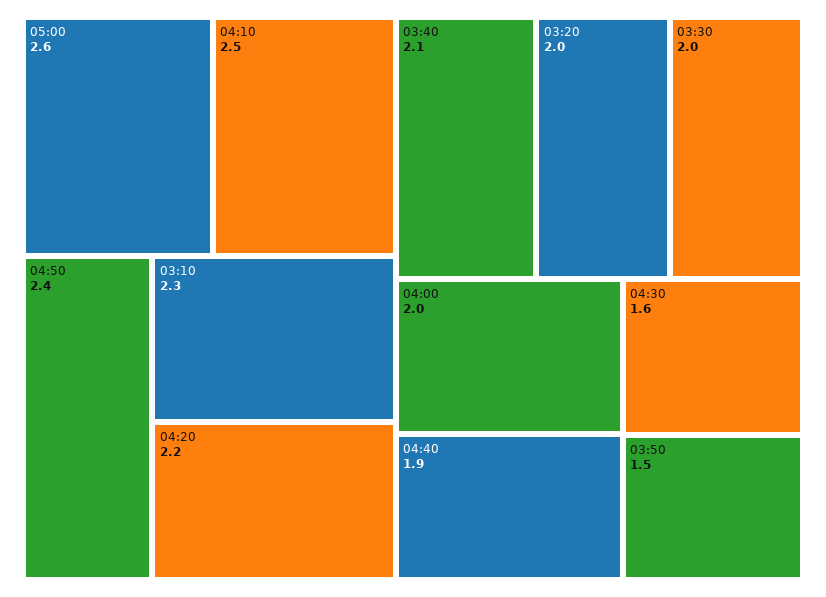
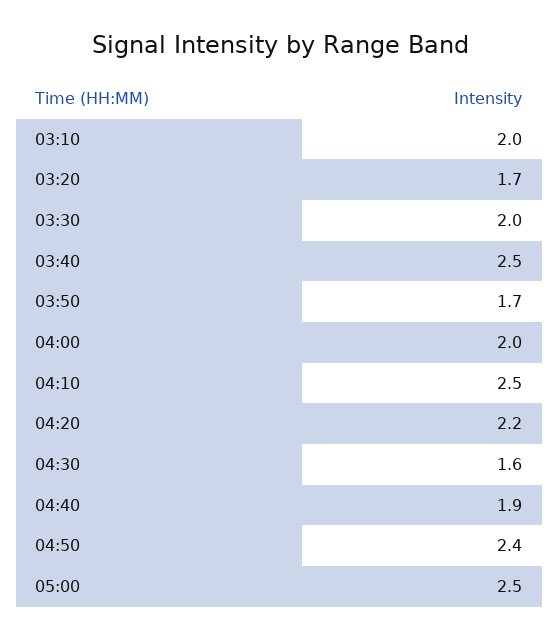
05:00: 2.6 -> 2.5
03:10: 2.3 -> 2
03:40: 2.1 -> 2.5
03:20: 2 -> 1.7
03:50: 1.5 -> 1.7

